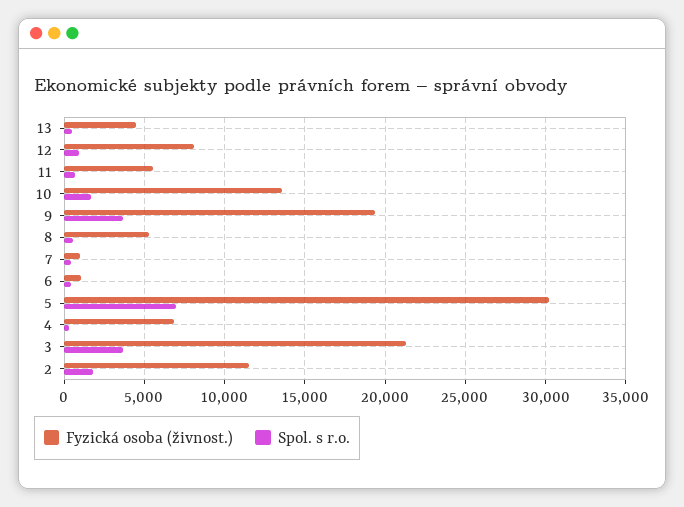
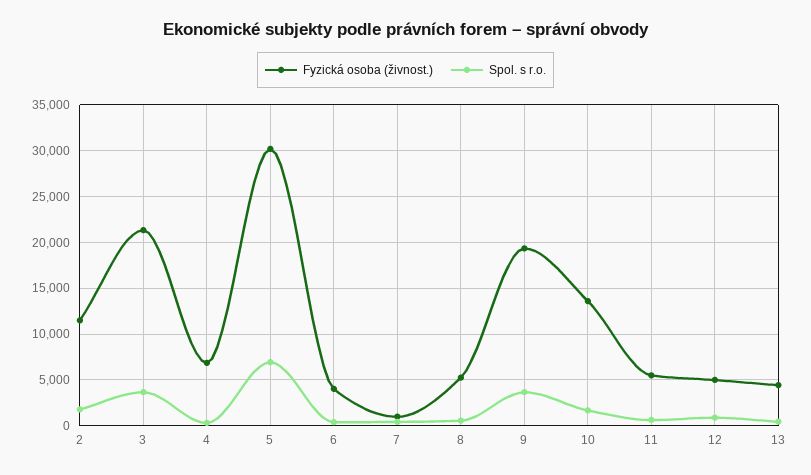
Fyzická osoba (živnost.), 12: 8000 -> 5000
Fyzická osoba (živnost.), 6: 1000 -> 4000

